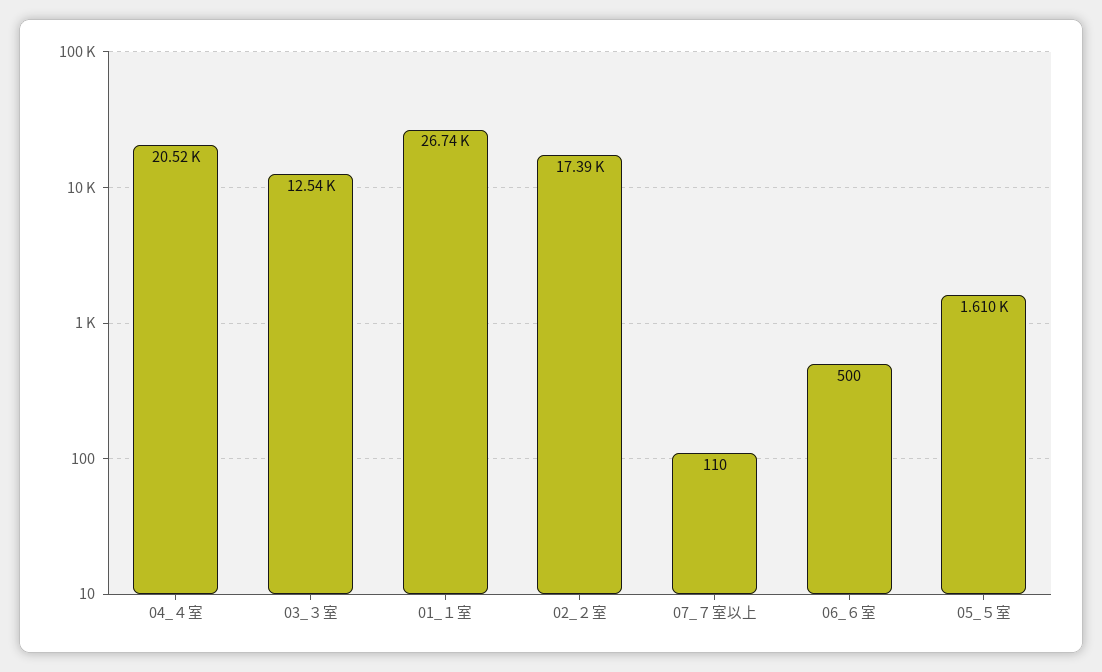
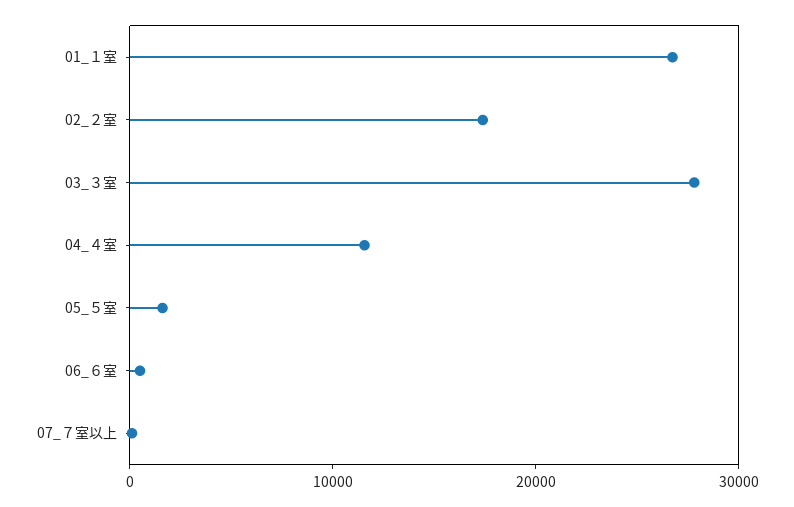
04_４室: 20520 -> 12000
03_３室: 12540 -> 28000

